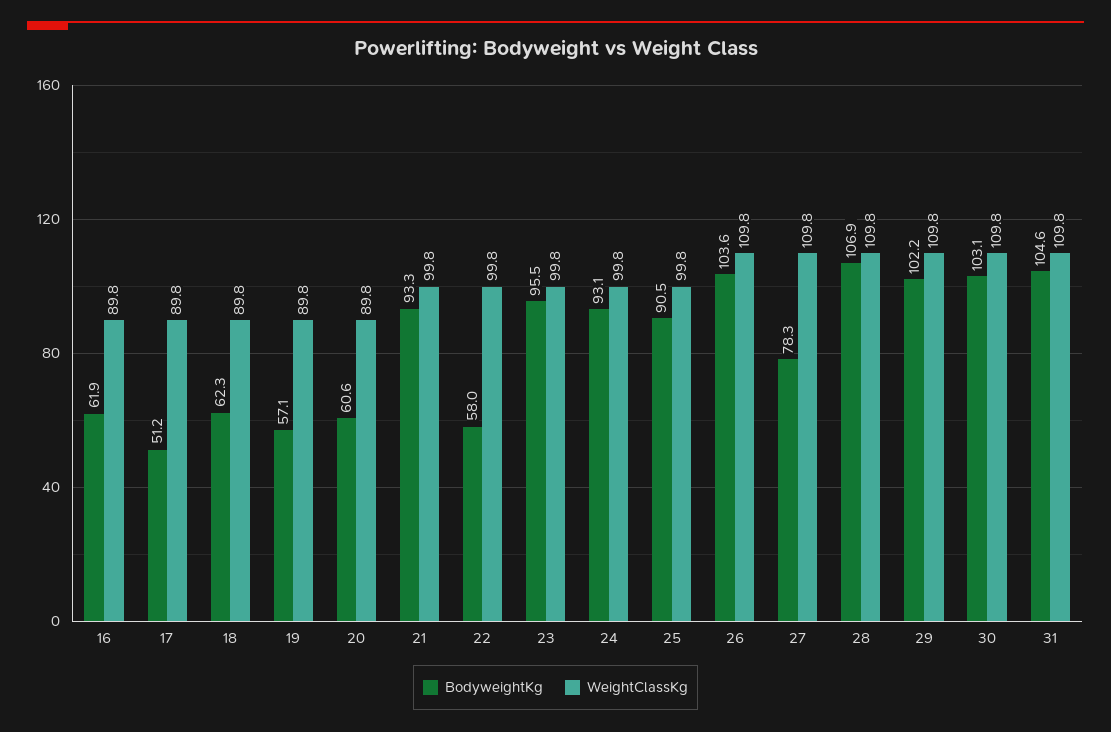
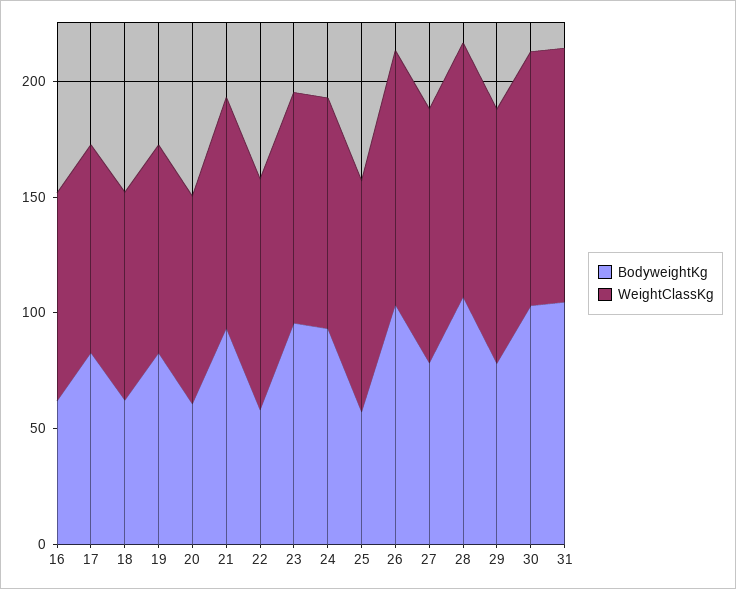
BodyweightKg, 17: 51.2 -> 80
BodyweightKg, 19: 57.1 -> 80
BodyweightKg, 25: 90.5 -> 60
BodyweightKg, 29: 102.2 -> 80

